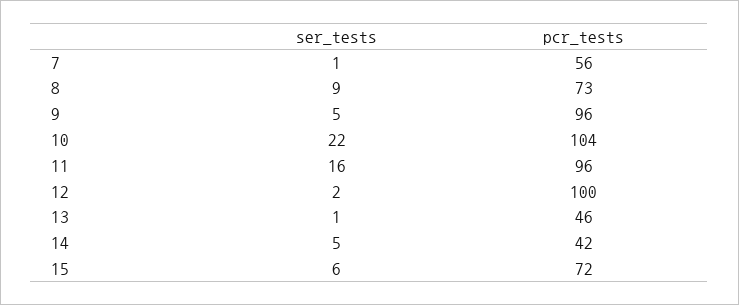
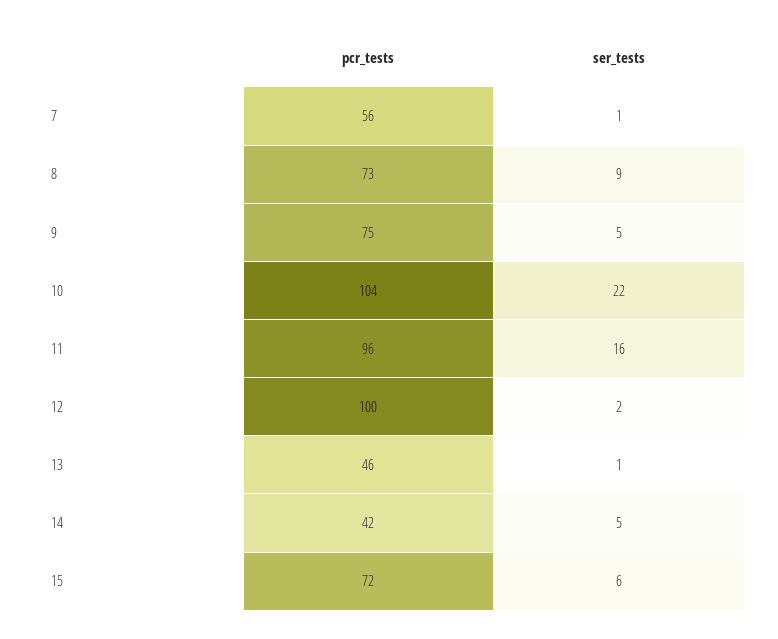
pcr_tests, 9: 96 -> 75

